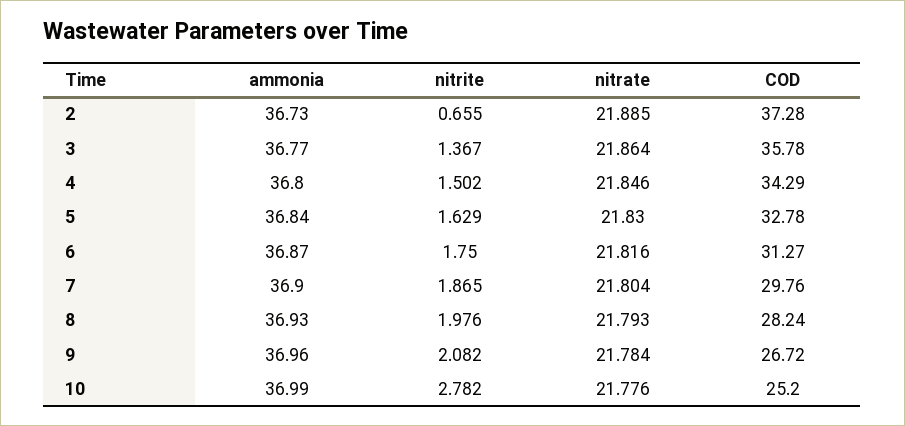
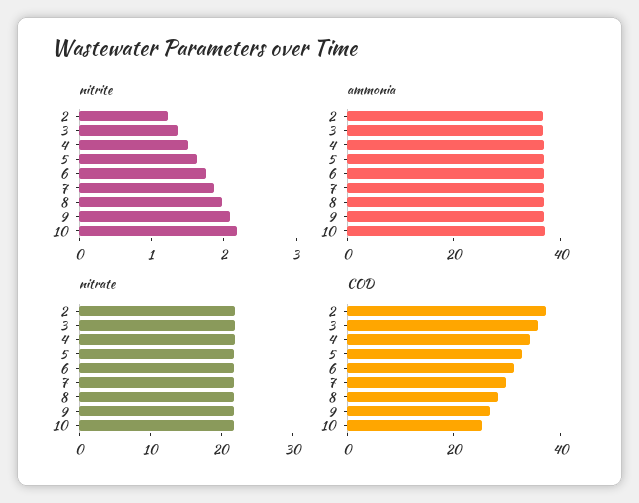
nitrite, 2: 0.655 -> 1.2
nitrite, 10: 2.782 -> 2.2

